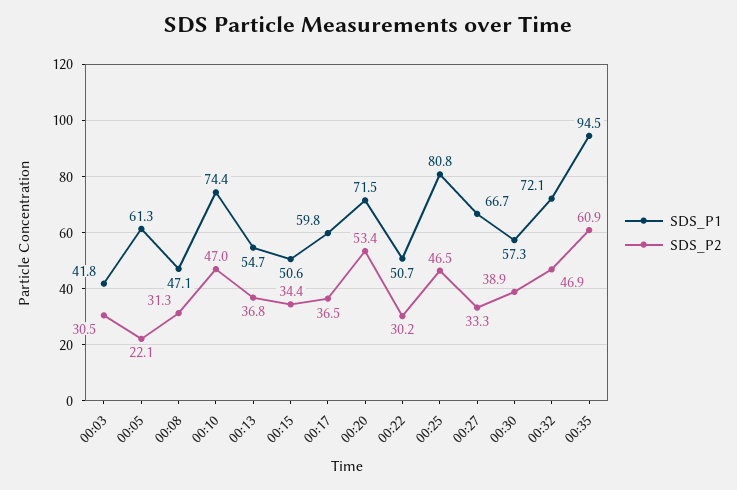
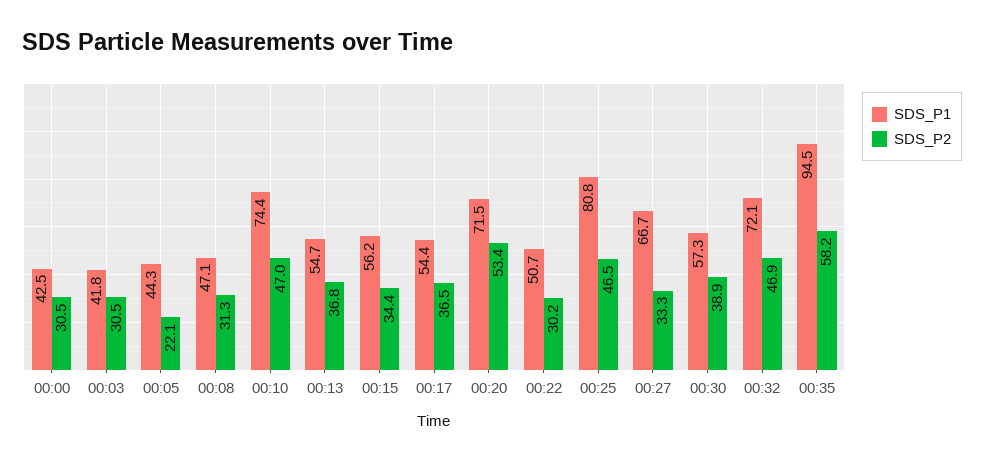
SDS_P1, 00:05: 61.3 -> 44.3
SDS_P1, 00:15: 50.6 -> 56.2
SDS_P1, 00:17: 59.8 -> 54.4
SDS_P2, 00:35: 60.9 -> 58.2
SDS_P1, 00:00: none -> 42.5
SDS_P2, 00:00: none -> 30.5

